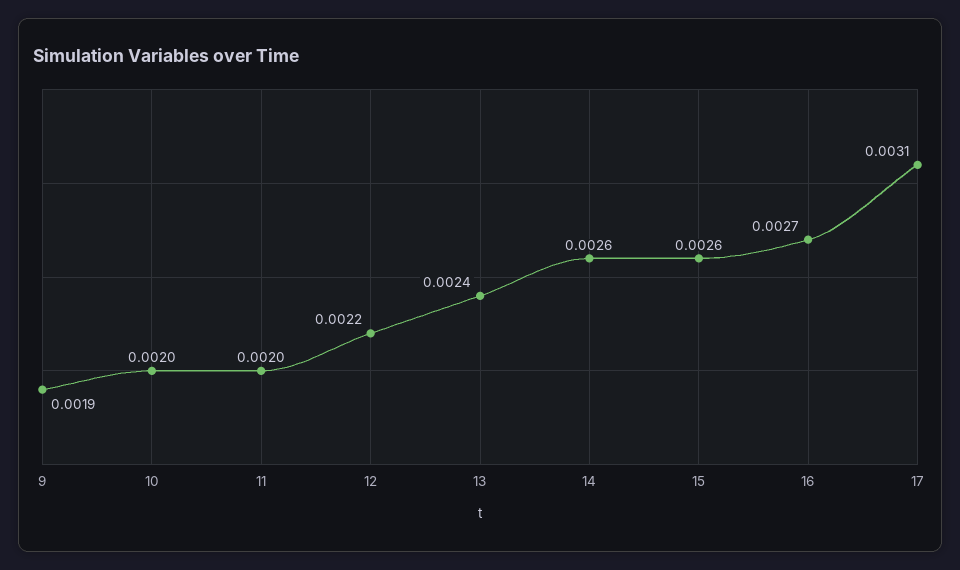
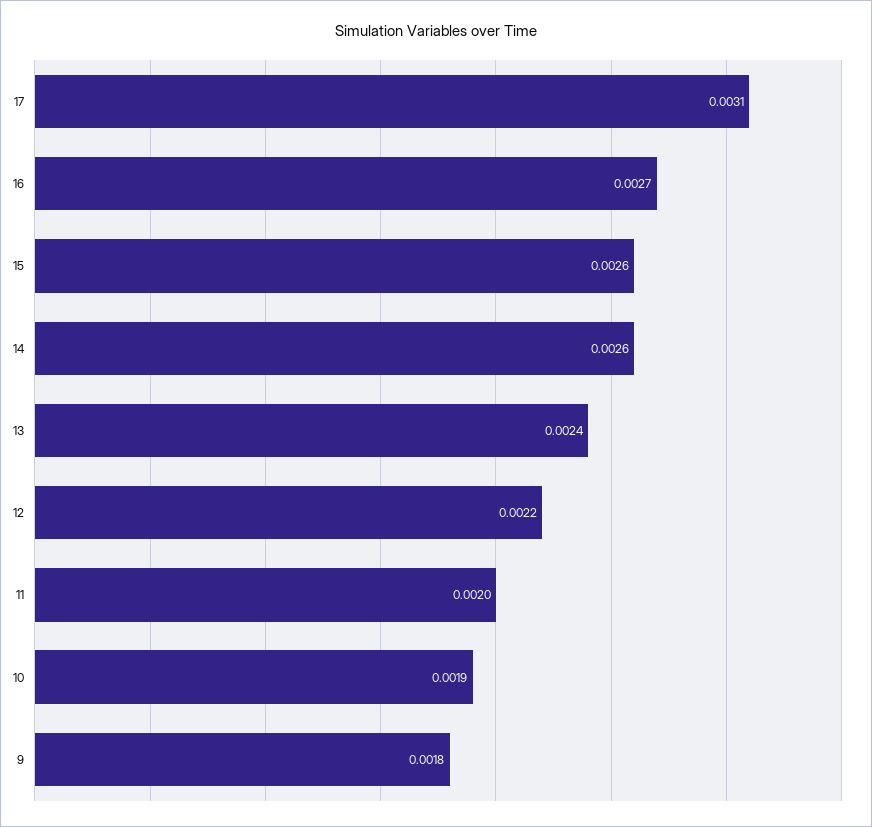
9: 0.0019 -> 0.0018
10: 0.002 -> 0.0019

